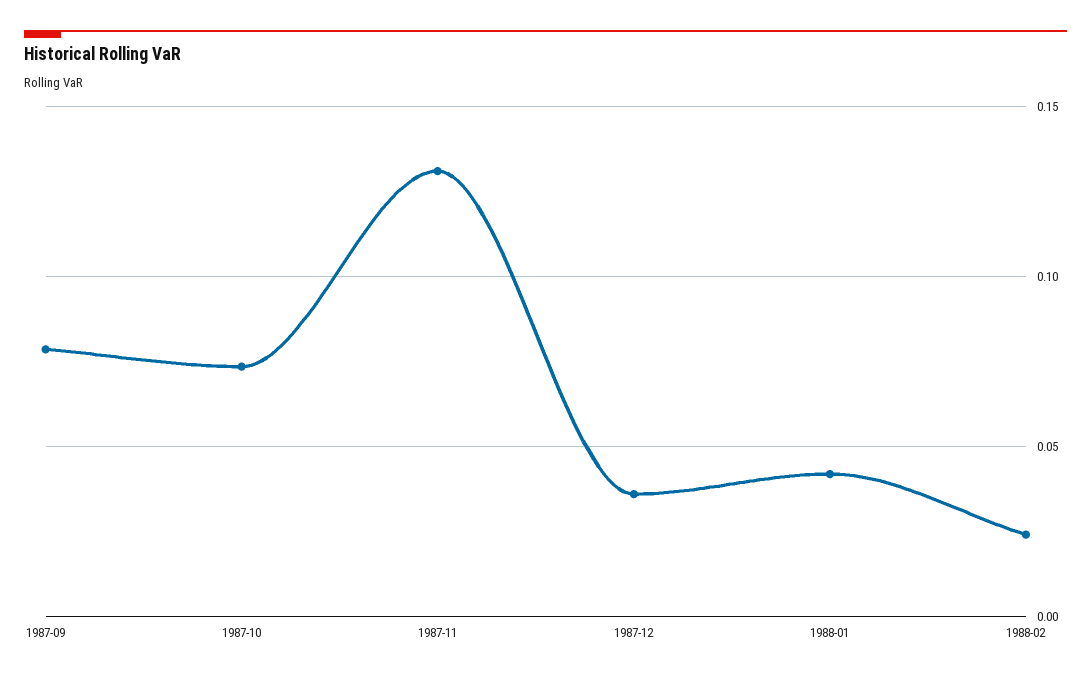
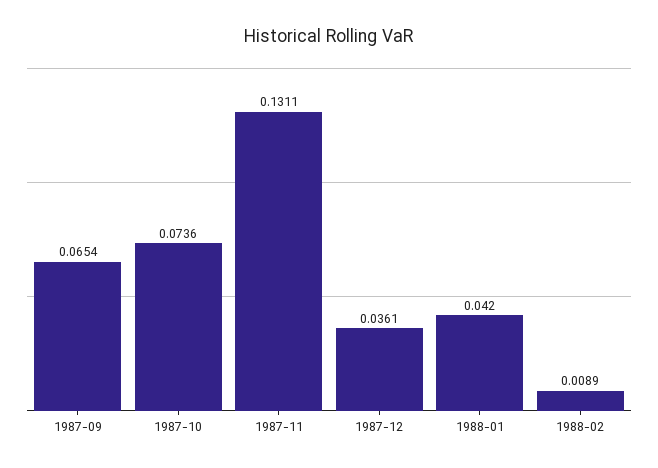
1987-09: 0.08 -> 0.0654
1988-02: 0.025 -> 0.0089

